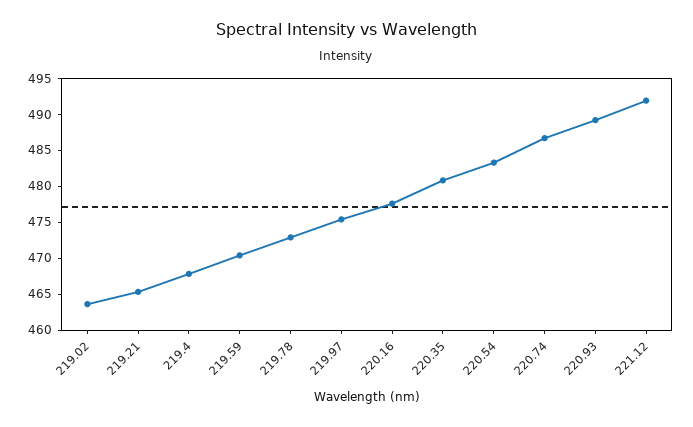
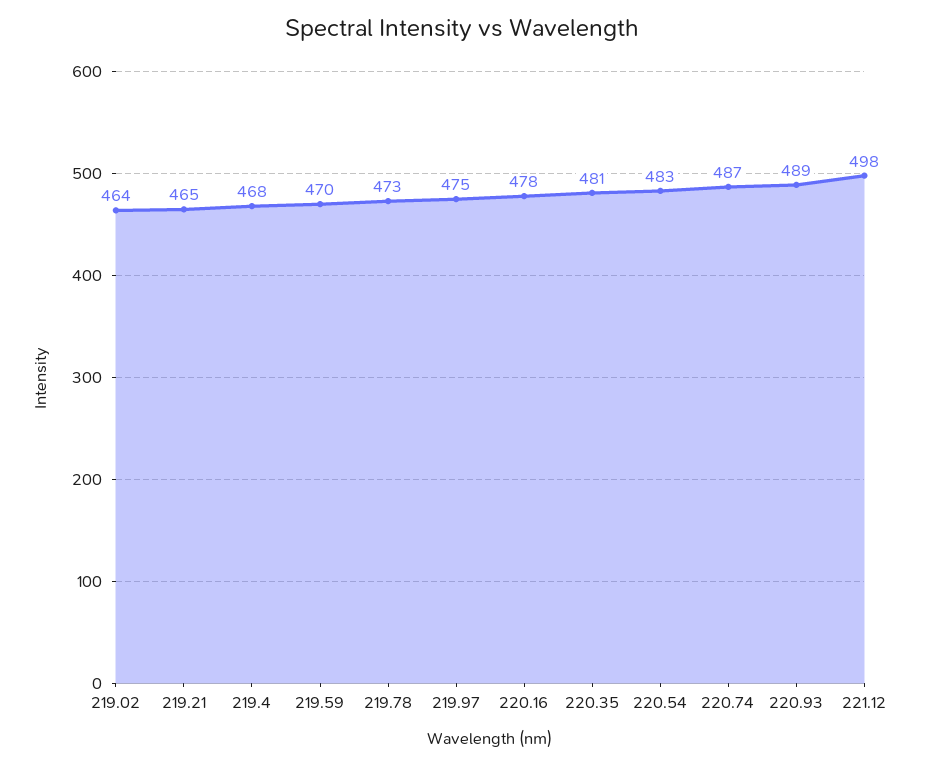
221.12: 492.5 -> 498

